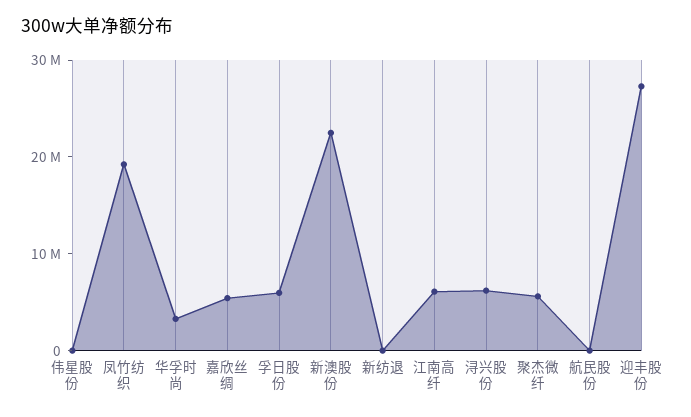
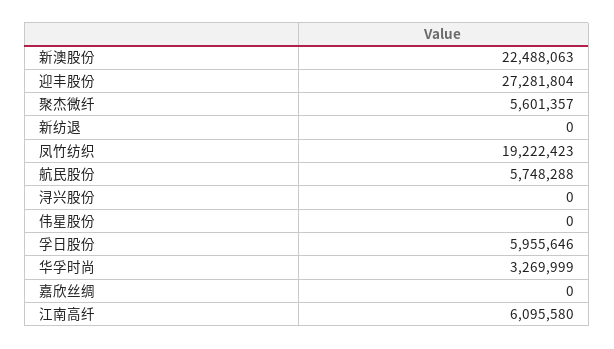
嘉欣丝绸: 6000000 -> 0
浔兴股份: 6000000 -> 0
航民股份: 0 -> 5748288

